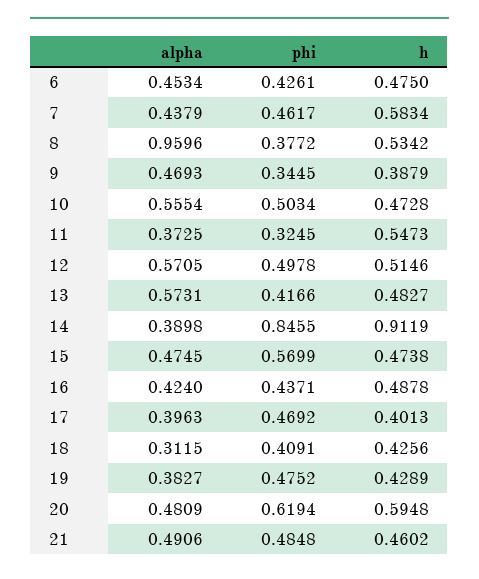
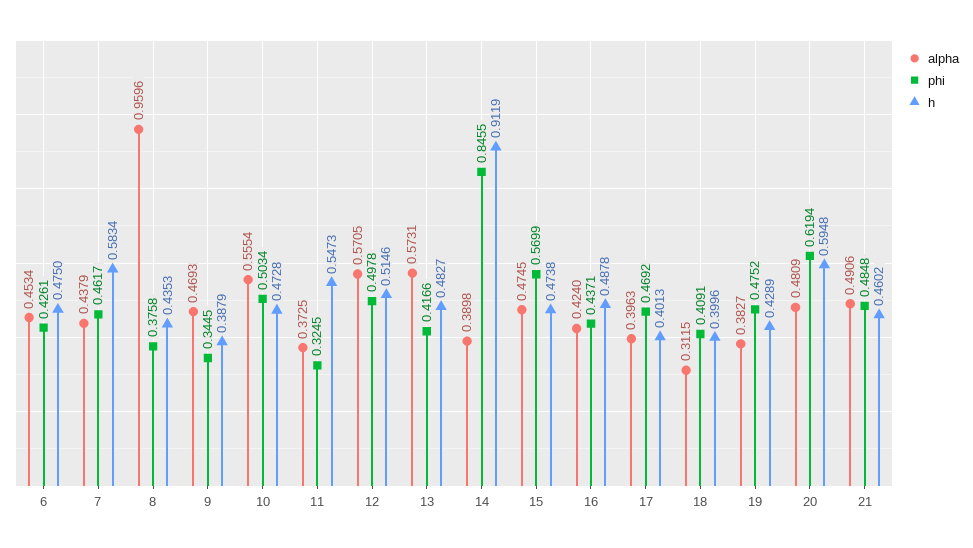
phi, 8: 0.3772 -> 0.3758
h, 8: 0.5342 -> 0.4353
h, 18: 0.4256 -> 0.3996

